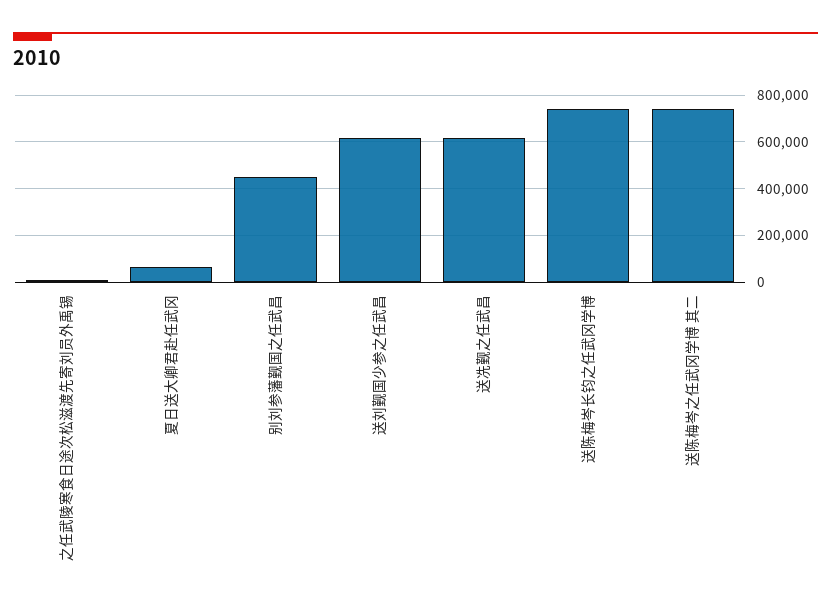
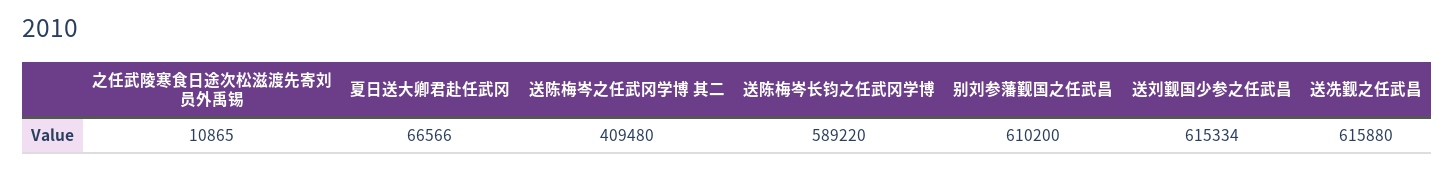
别刘参藩觐国之任武昌: 450000 -> 610200
送陈梅岑长钧之任武冈学博: 750000 -> 589220
送陈梅岑之任武冈学博 其二: 750000 -> 409480

